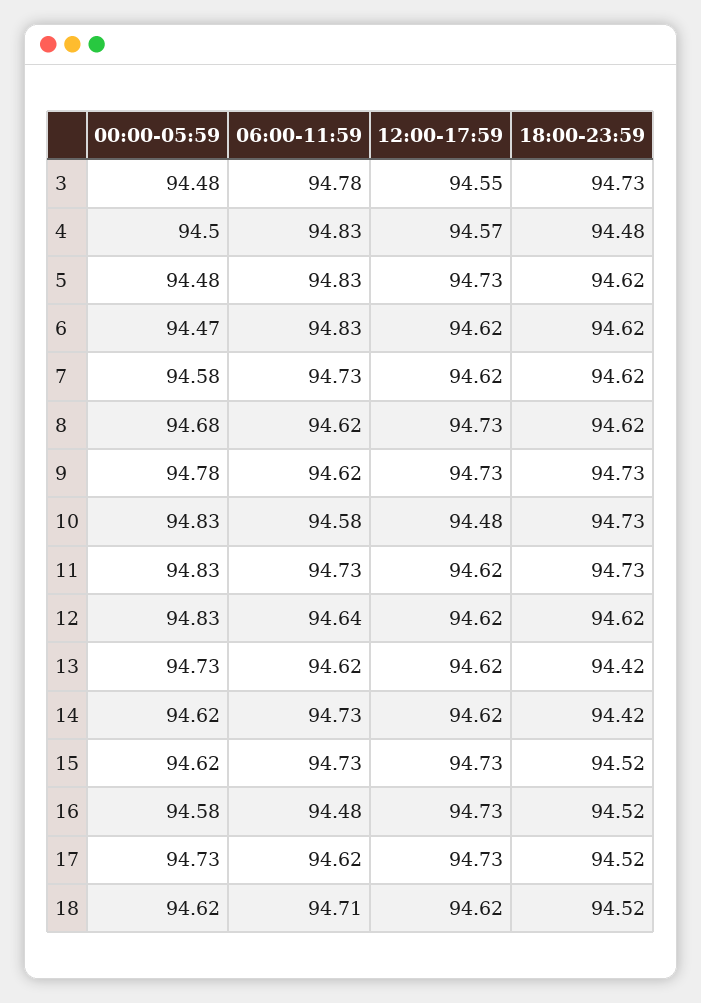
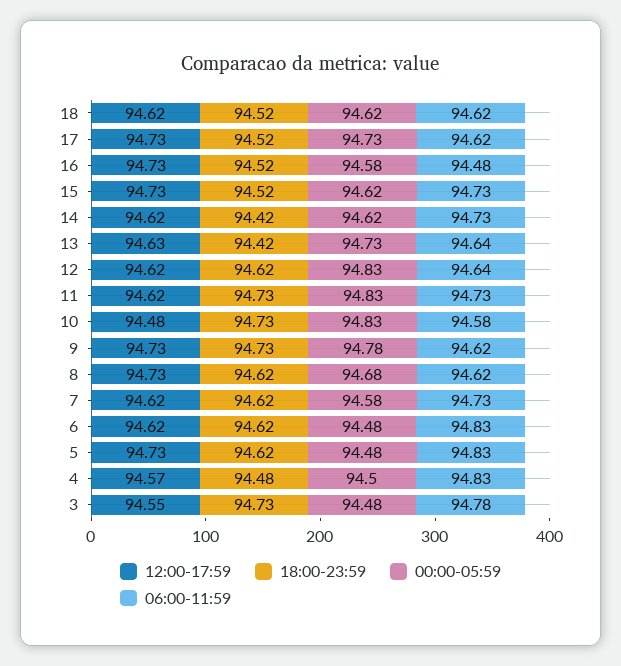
00:00-05:59, 6: 94.47 -> 94.48
06:00-11:59, 13: 94.62 -> 94.64
12:00-17:59, 13: 94.62 -> 94.63
06:00-11:59, 18: 94.71 -> 94.62

